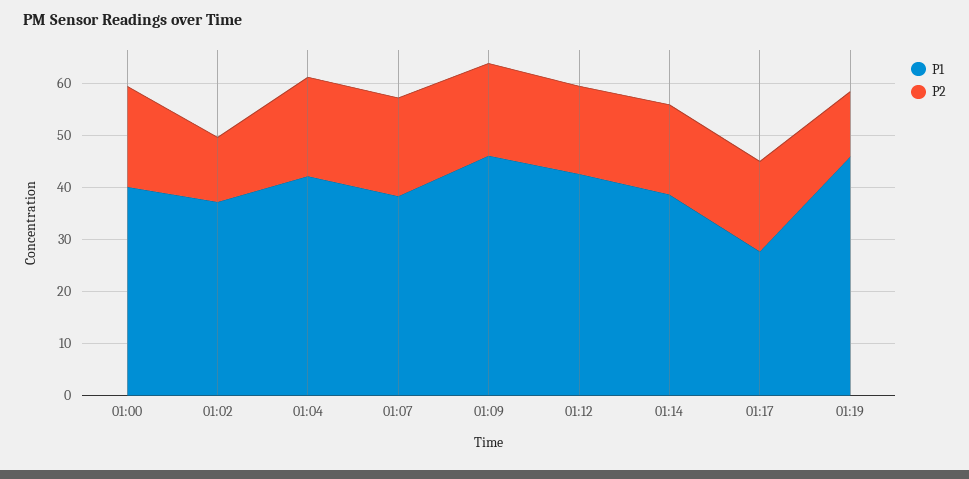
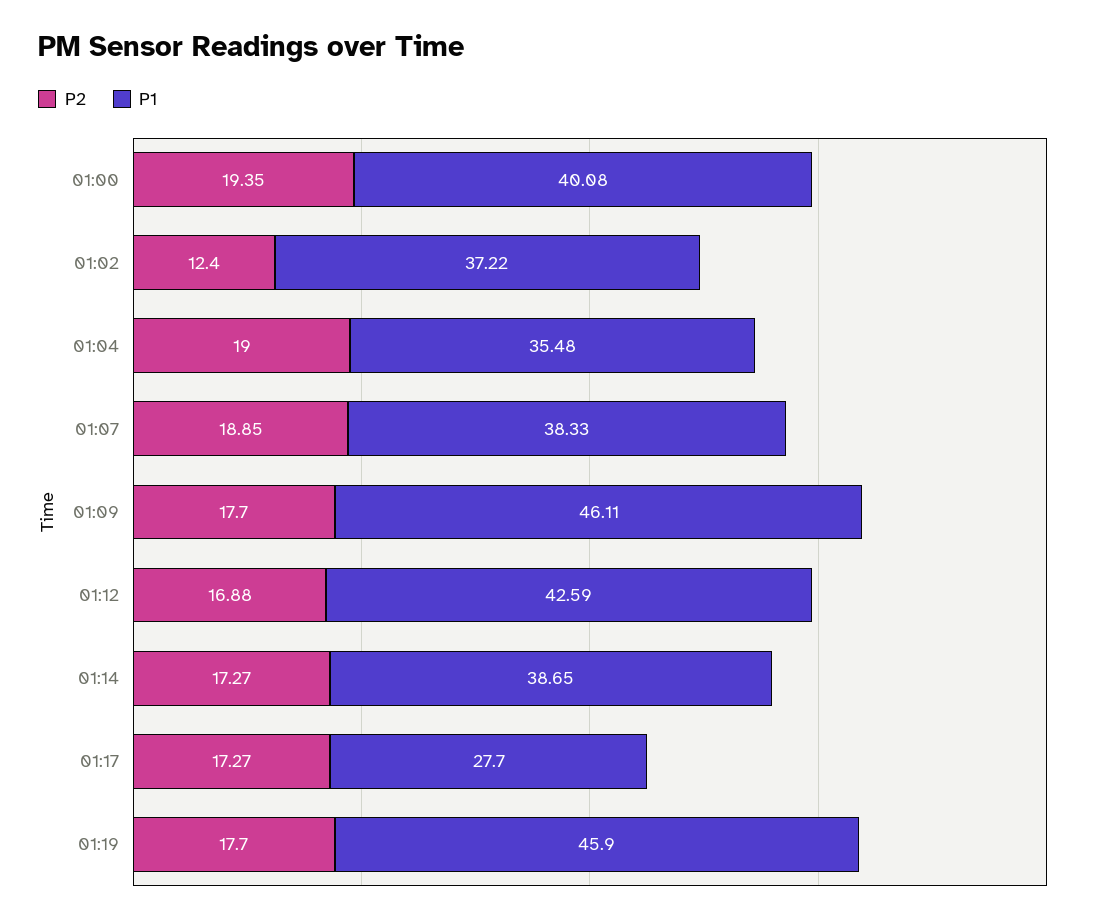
P1, 01:04: 42 -> 35.48
P2, 01:19: 12 -> 17.7

